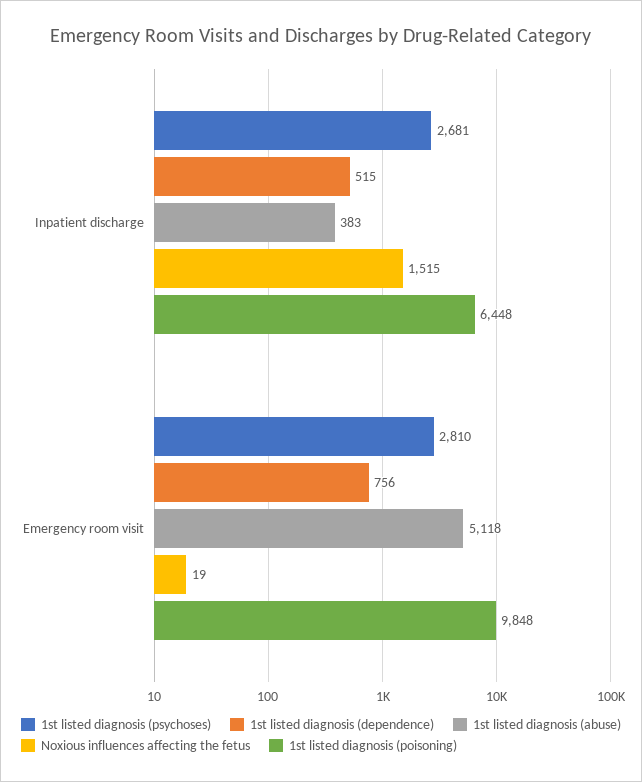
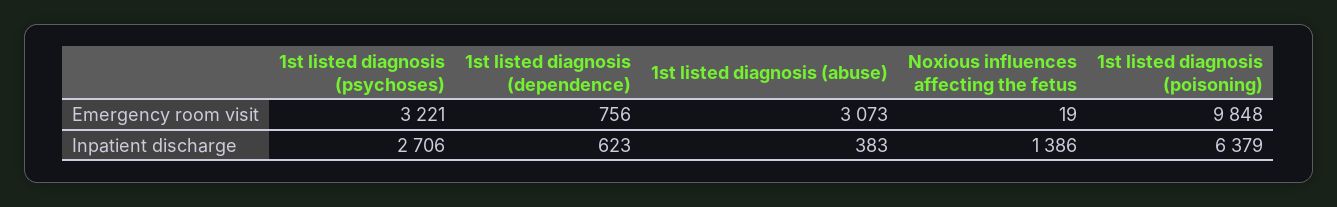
1st listed diagnosis (psychoses), Inpatient discharge: 2681 -> 2706
1st listed diagnosis (dependence), Inpatient discharge: 515 -> 623
Noxious influences affecting the fetus, Inpatient discharge: 1515 -> 1386
1st listed diagnosis (poisoning), Inpatient discharge: 6448 -> 6379
1st listed diagnosis (psychoses), Emergency room visit: 2810 -> 3221
1st listed diagnosis (abuse), Emergency room visit: 5118 -> 3073

